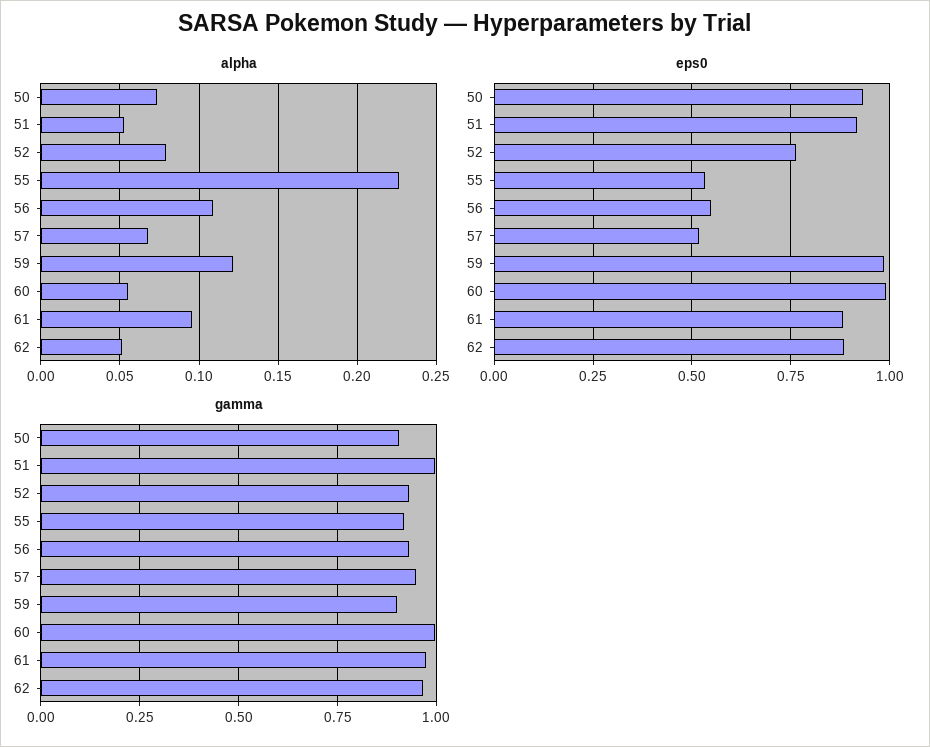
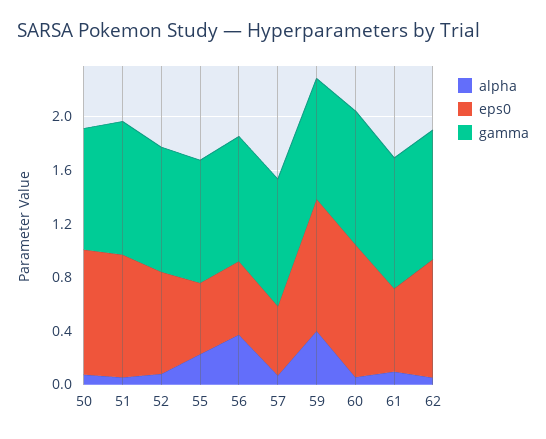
alpha, 56: 0.11 -> 0.4
alpha, 59: 0.12 -> 0.4
eps0, 61: 0.875 -> 0.6

